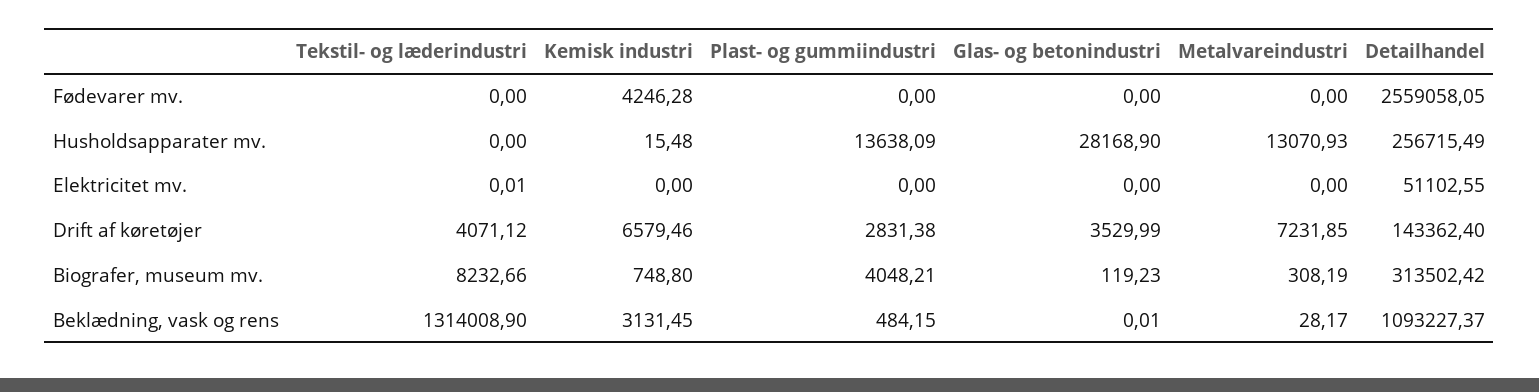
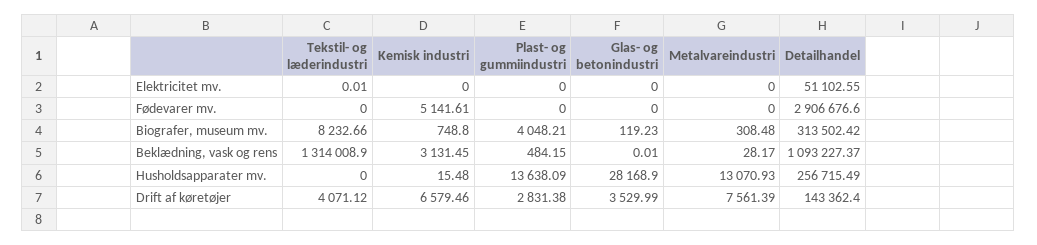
Kemisk industri, Fødevarer mv.: 4246.28 -> 5141.61
Detailhandel, Fødevarer mv.: 2559058.05 -> 2906676.6
Metalvareindustri, Drift af køretøjer: 7231.85 -> 7561.39
Metalvareindustri, Biografer, museum mv.: 308.19 -> 308.48

